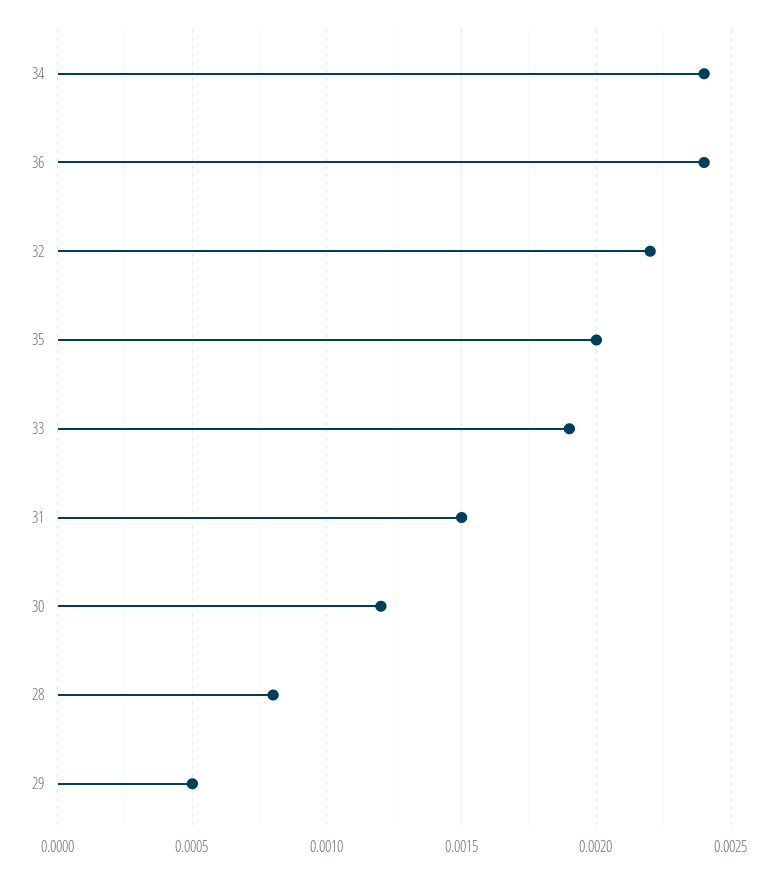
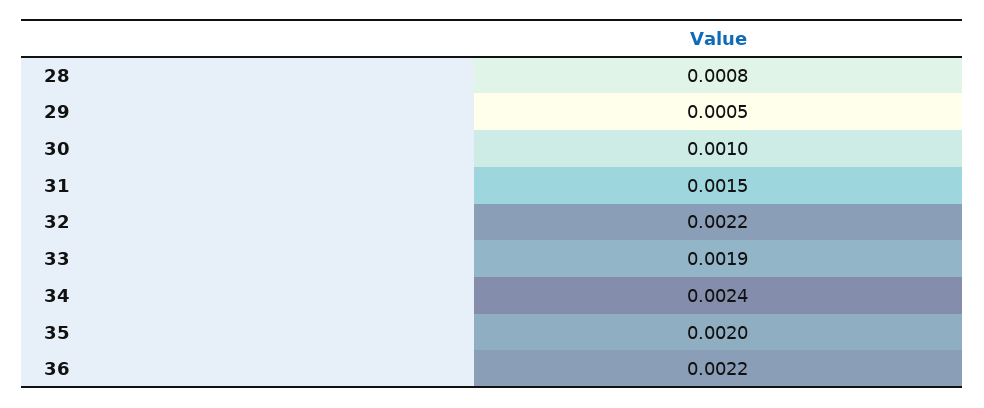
36: 0.0024 -> 0.0022
30: 0.0012 -> 0.001

